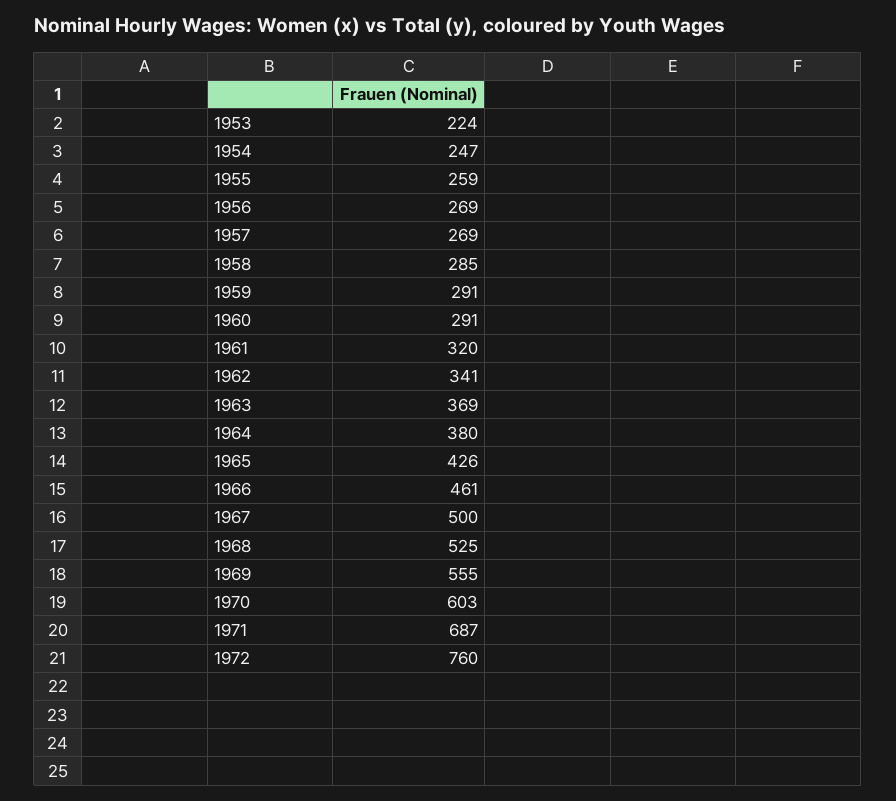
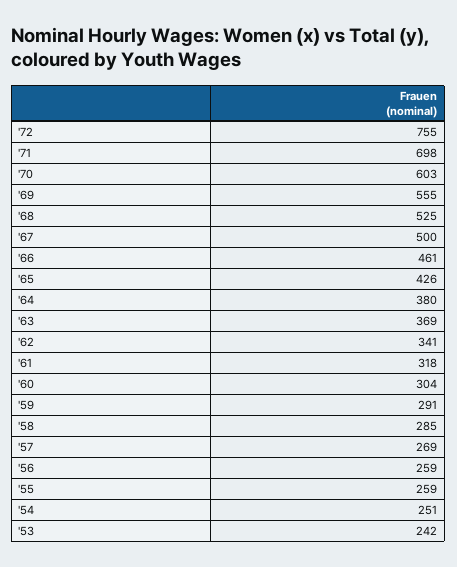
1953: 224 -> 242
1954: 247 -> 251
1956: 269 -> 259
1960: 291 -> 304
1961: 320 -> 318
1971: 687 -> 698
1972: 760 -> 755

